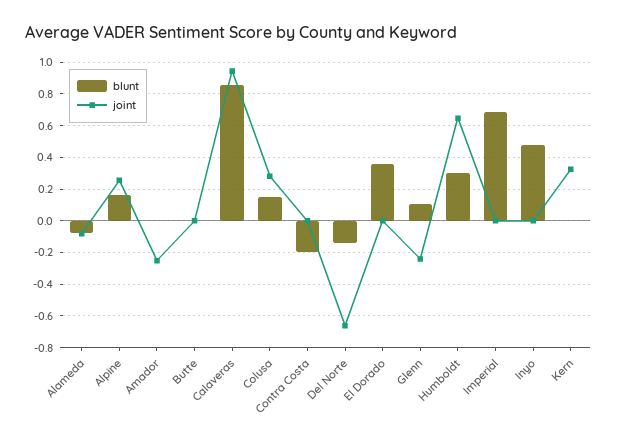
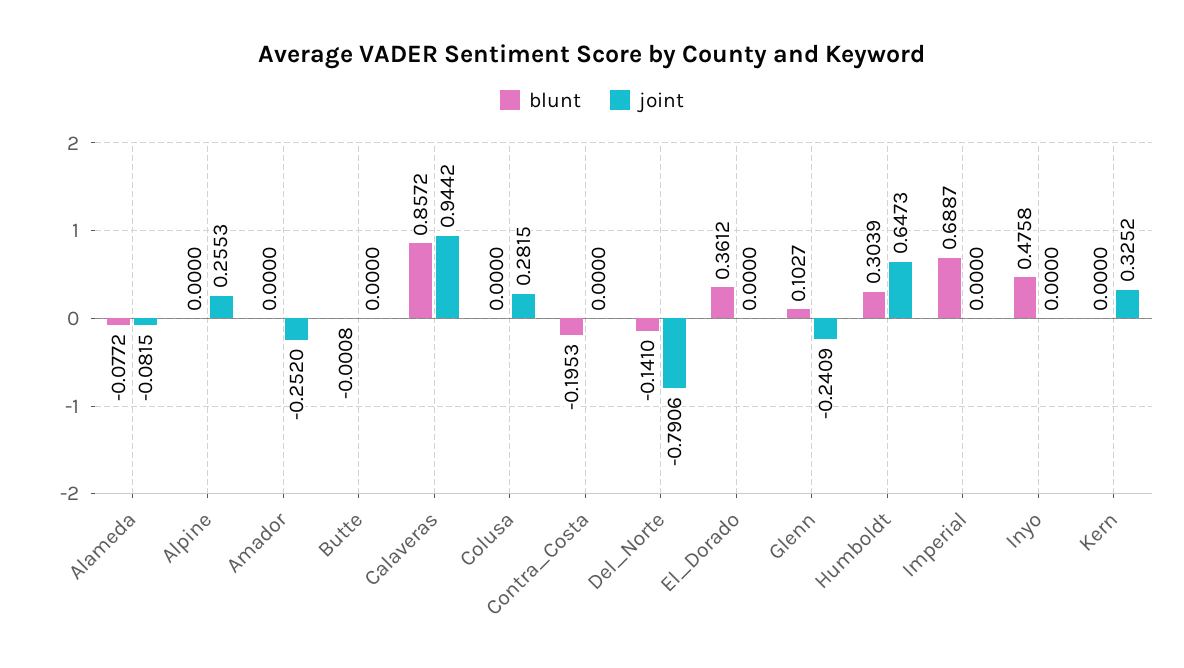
blunt, Alpine: 0.15 -> 0
blunt, Colusa: 0.15 -> 0
joint, Del Norte: -0.65 -> -0.7906

